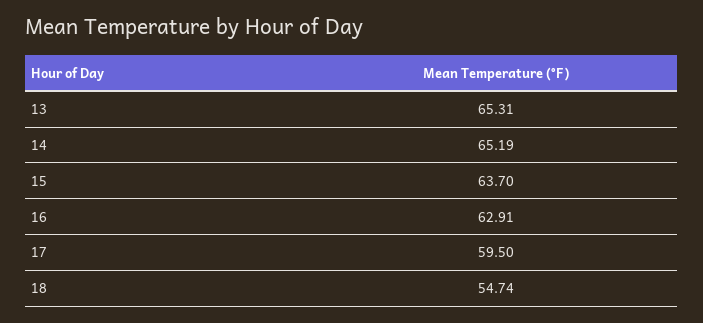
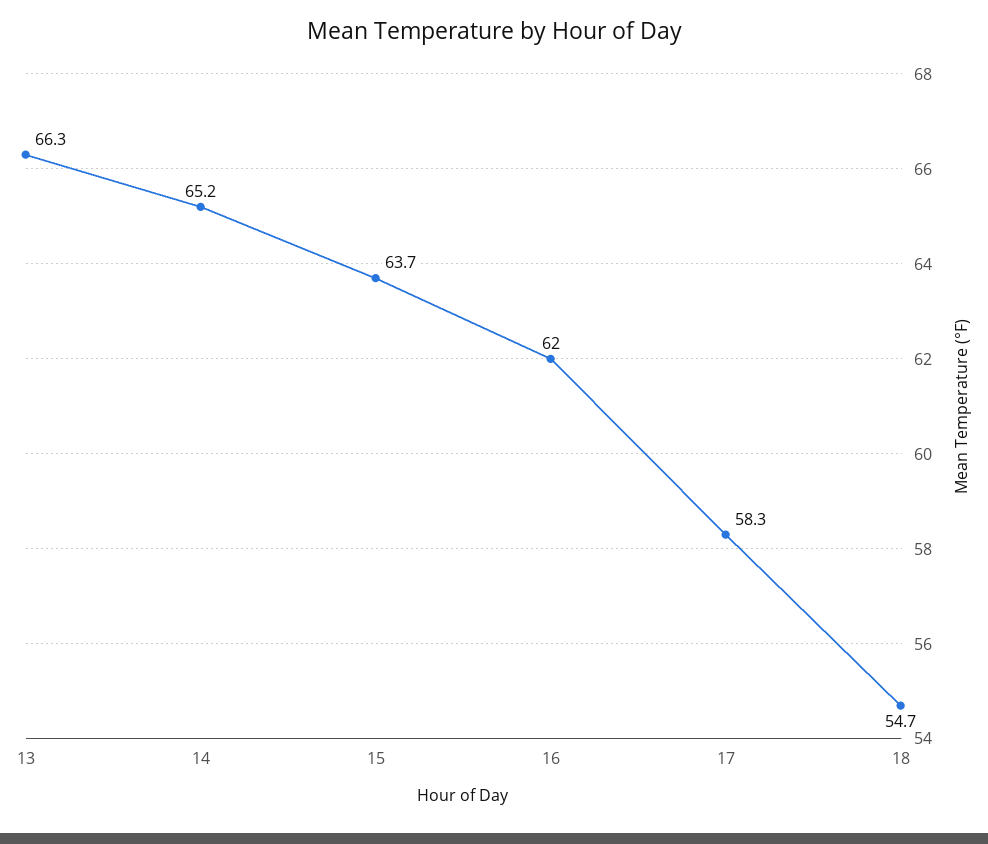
13: 65.31 -> 66.3
16: 62.91 -> 62
17: 59.5 -> 58.3

